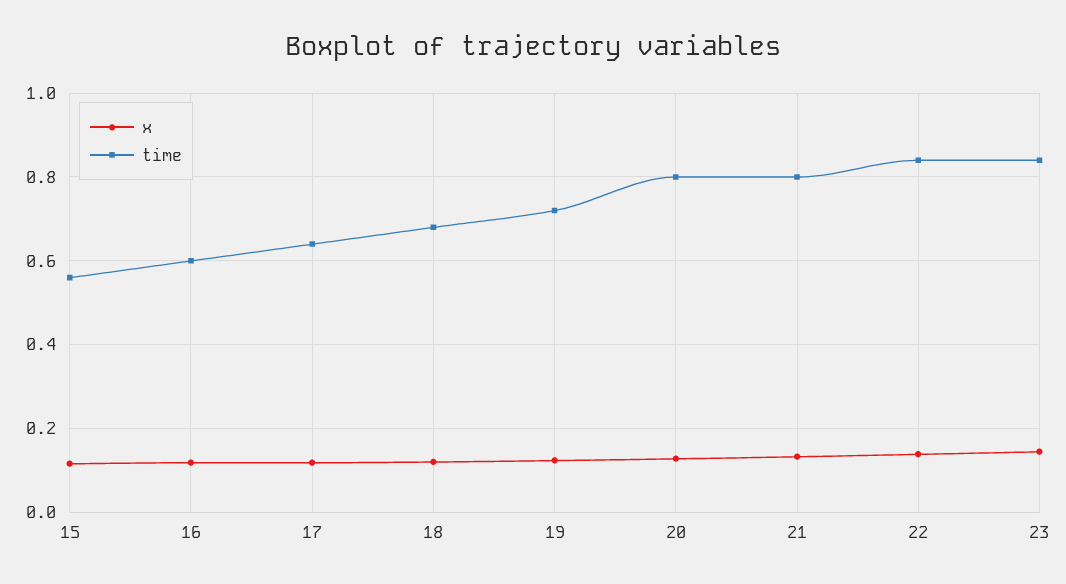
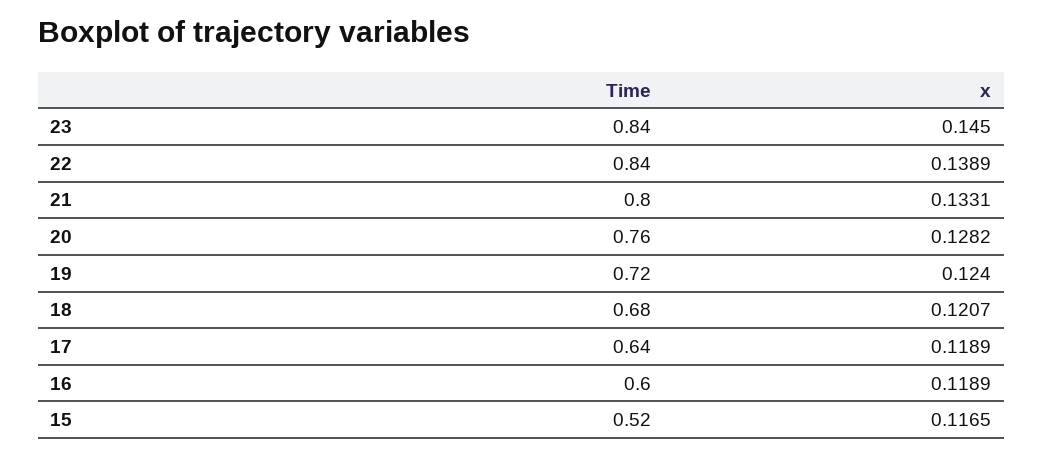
time, 15: 0.56 -> 0.52
time, 20: 0.8 -> 0.76

